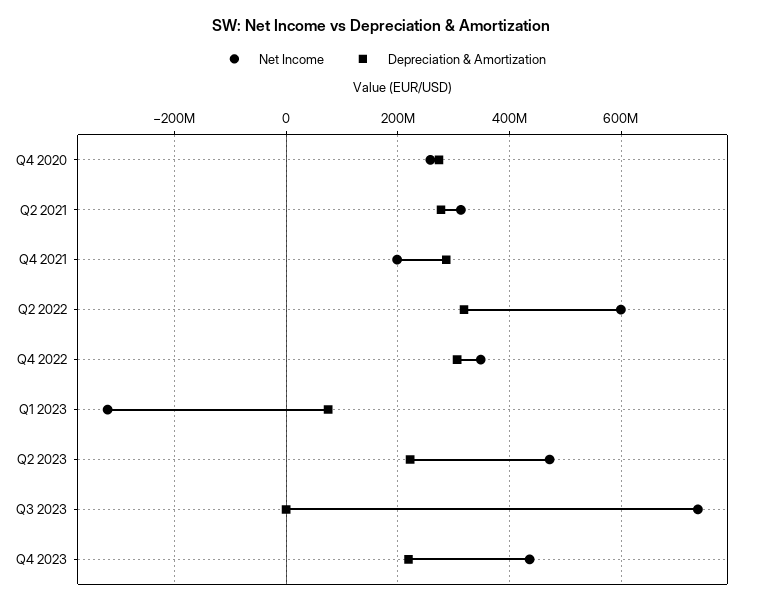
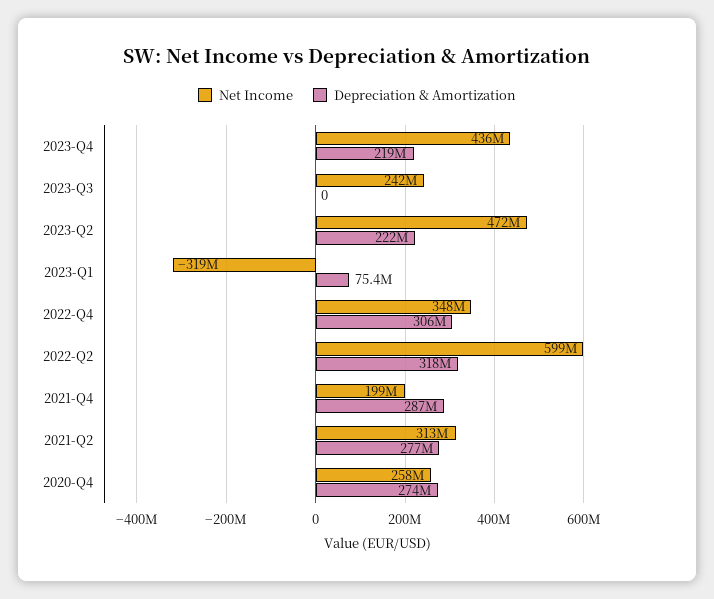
Net Income, Q3 2023: 740000000 -> 242000000

